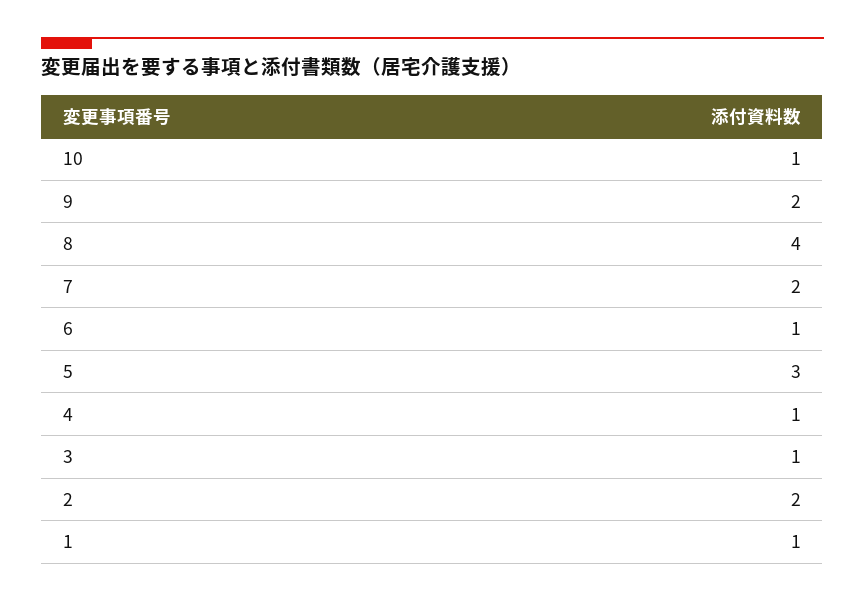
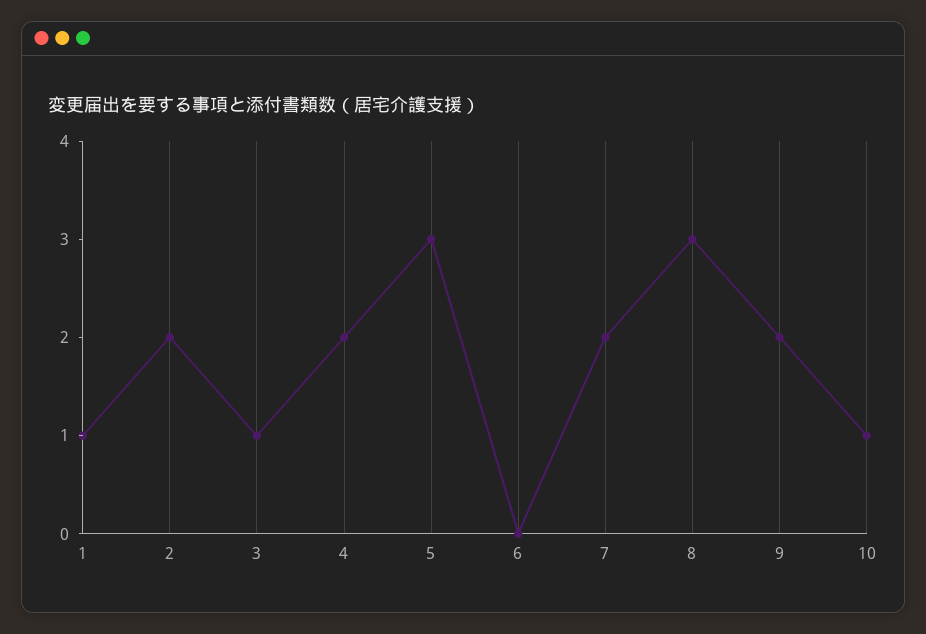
8: 4 -> 3
6: 1 -> 0
4: 1 -> 2

